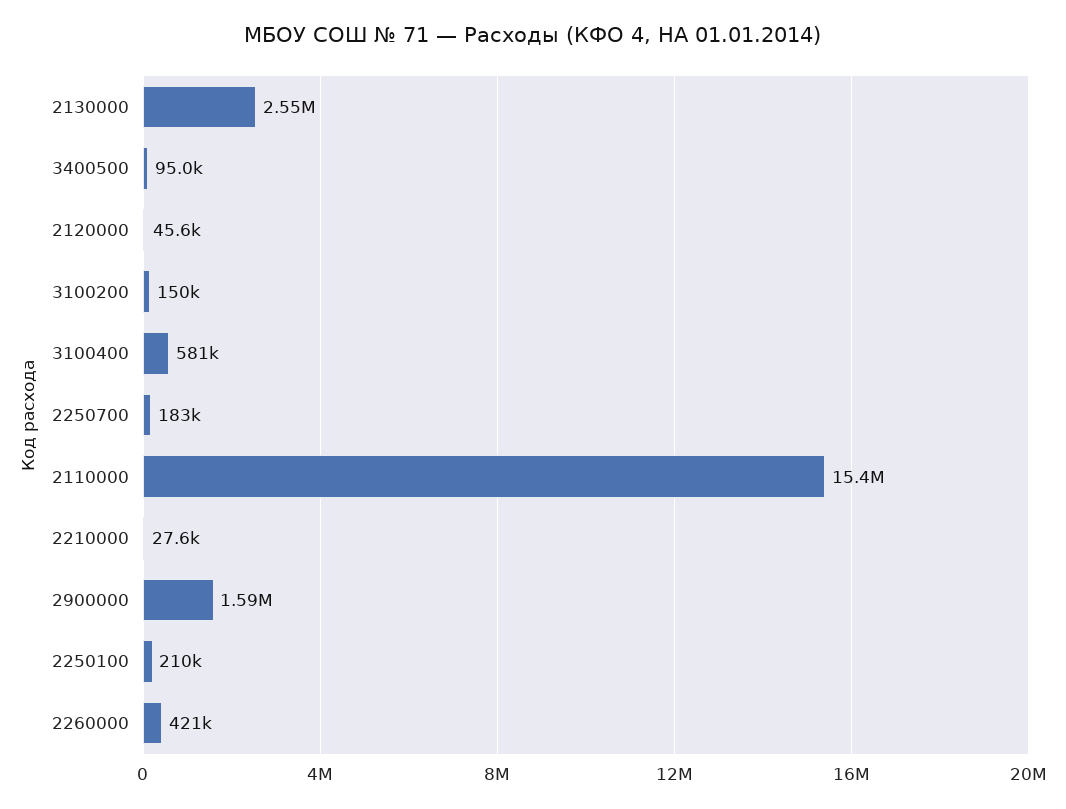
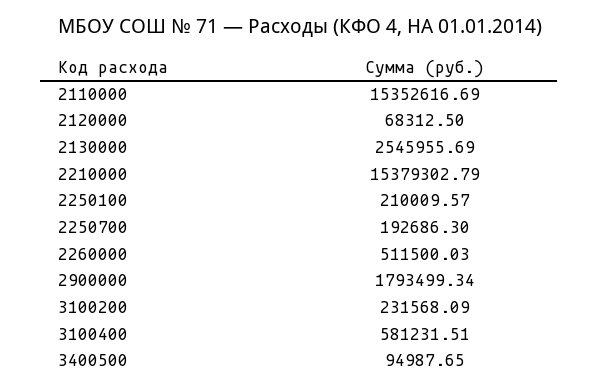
2120000: 45600 -> 68312.5
3100200: 150000 -> 231568.09
2250700: 183000 -> 192686.3
2210000: 27600 -> 15379302.79
2900000: 1590000 -> 1793499.34
2260000: 421000 -> 511500.03

